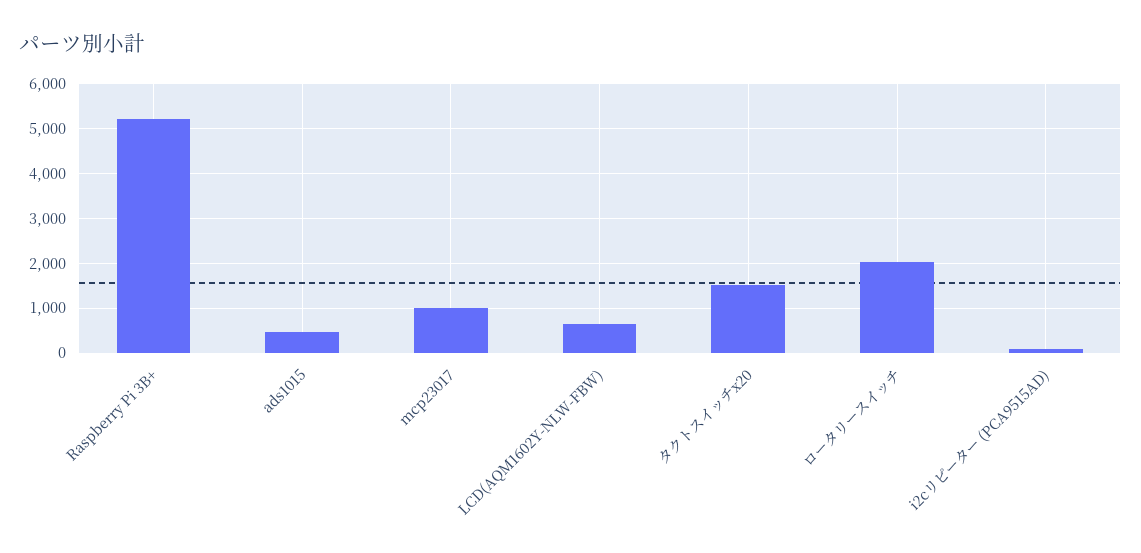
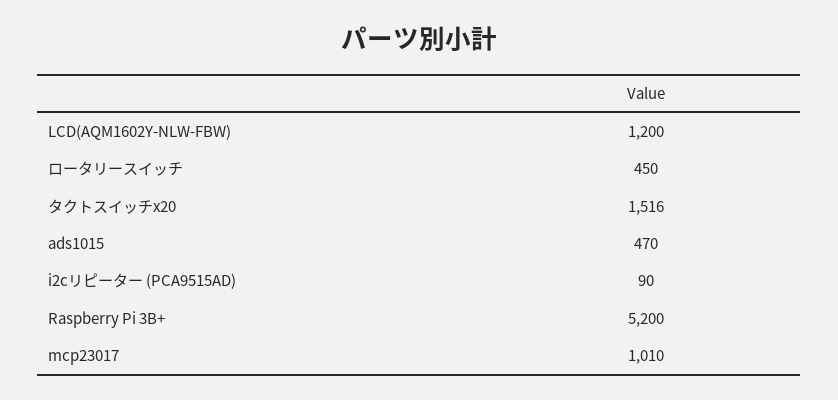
LCD(AQM1602Y-NLW-FBW): 600 -> 1200
ロータリースイッチ: 2000 -> 450

